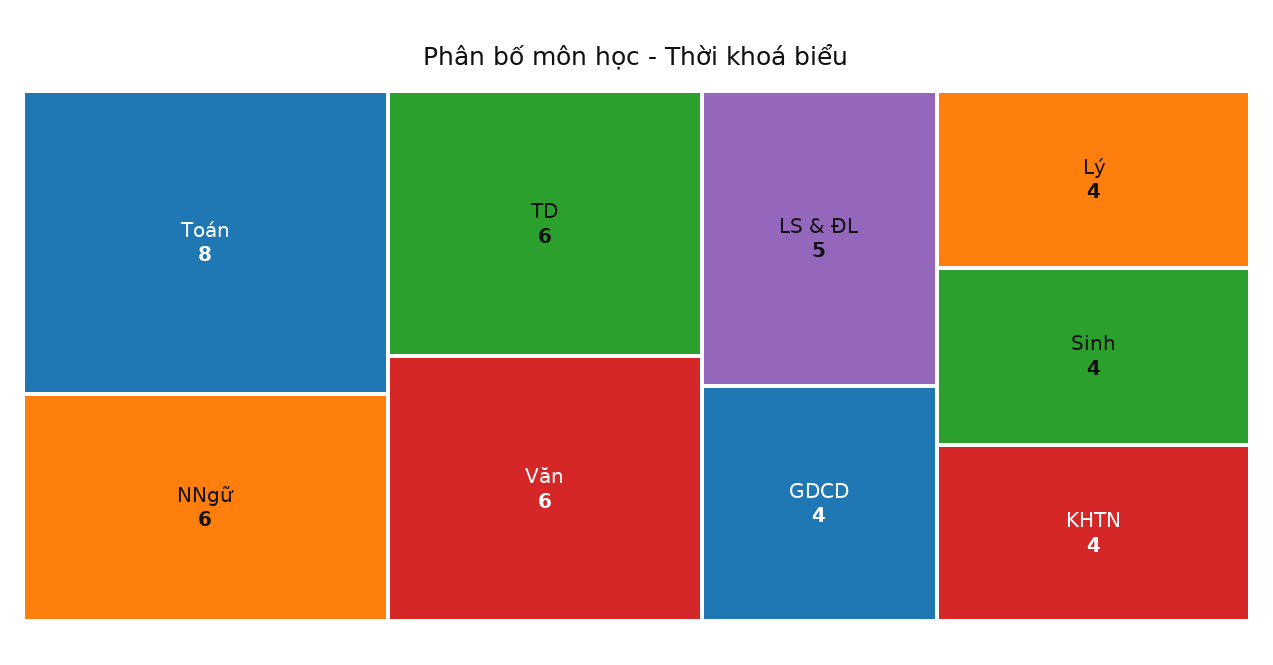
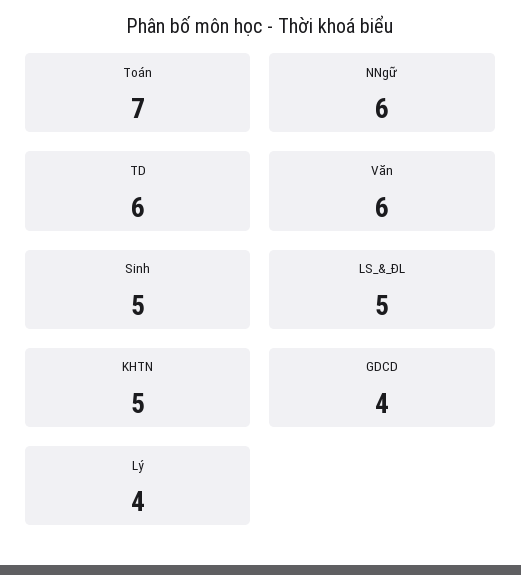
Toán: 8 -> 7
Sinh: 4 -> 5
KHTN: 4 -> 5

